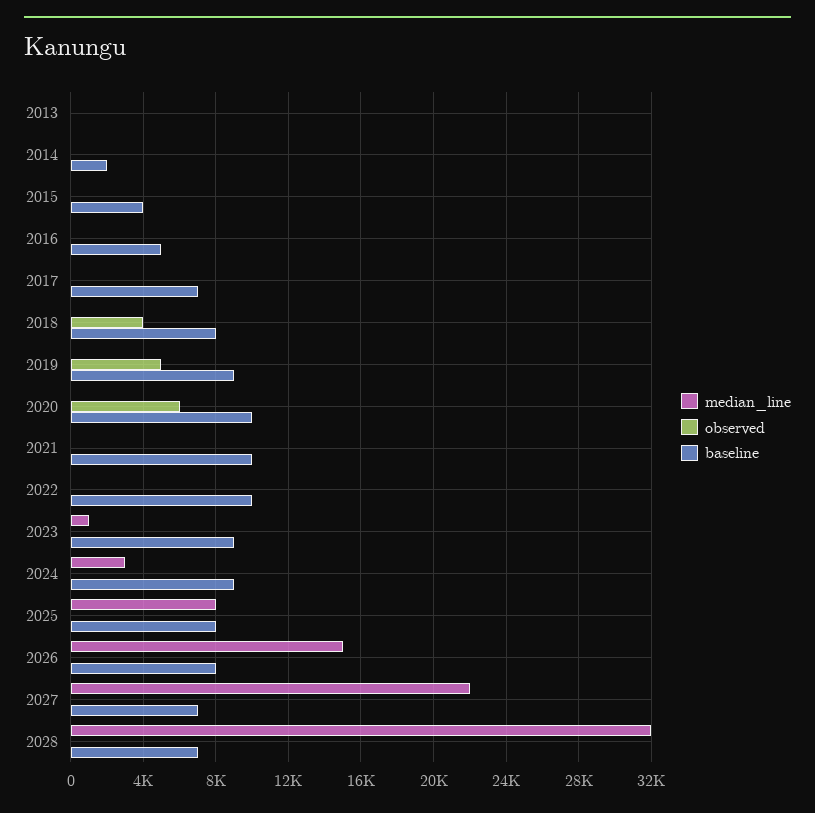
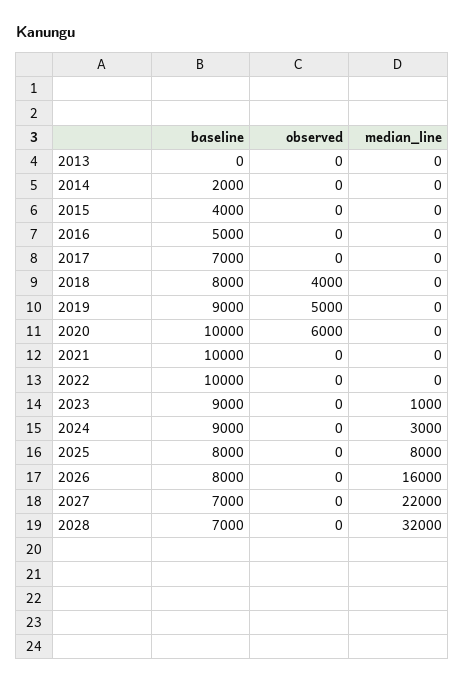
median_line, 2026: 15000 -> 16000

